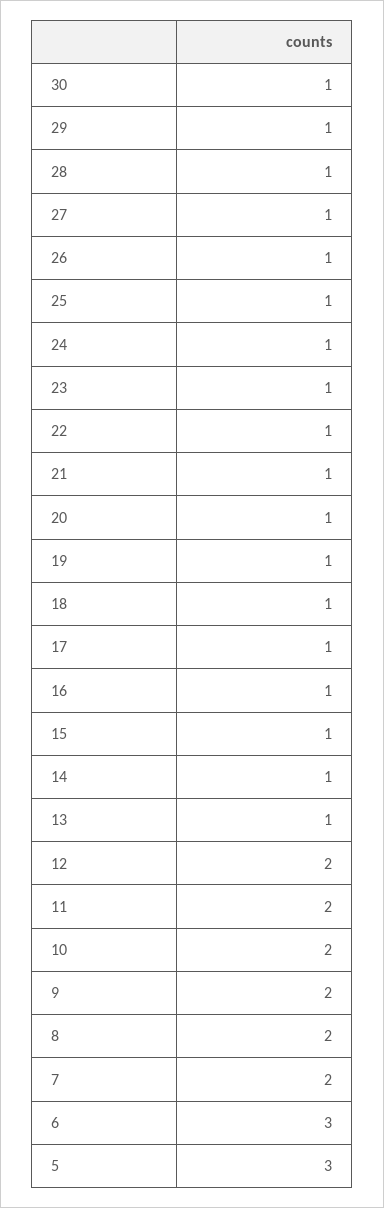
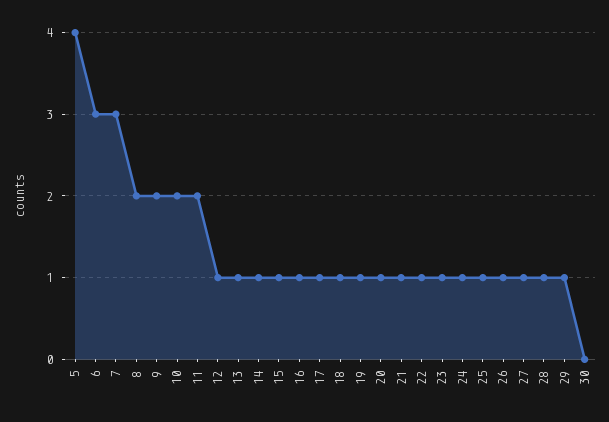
30: 1 -> 0
12: 2 -> 1
7: 2 -> 3
5: 3 -> 4

